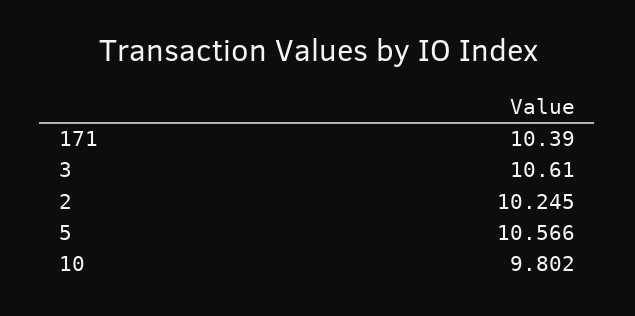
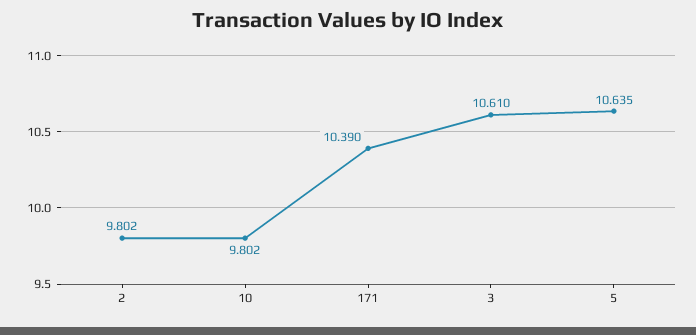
2: 10.245 -> 9.802
5: 10.566 -> 10.635

